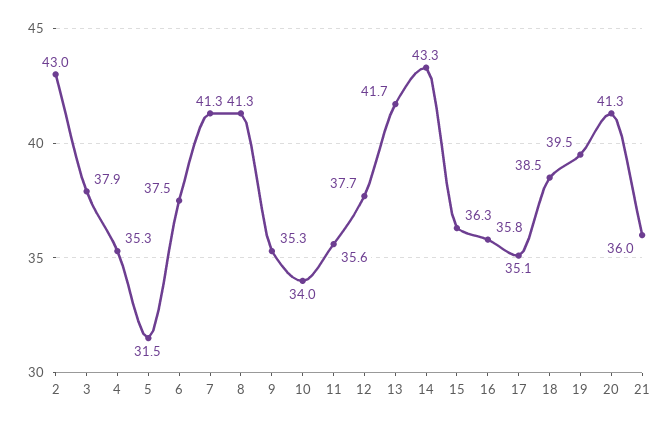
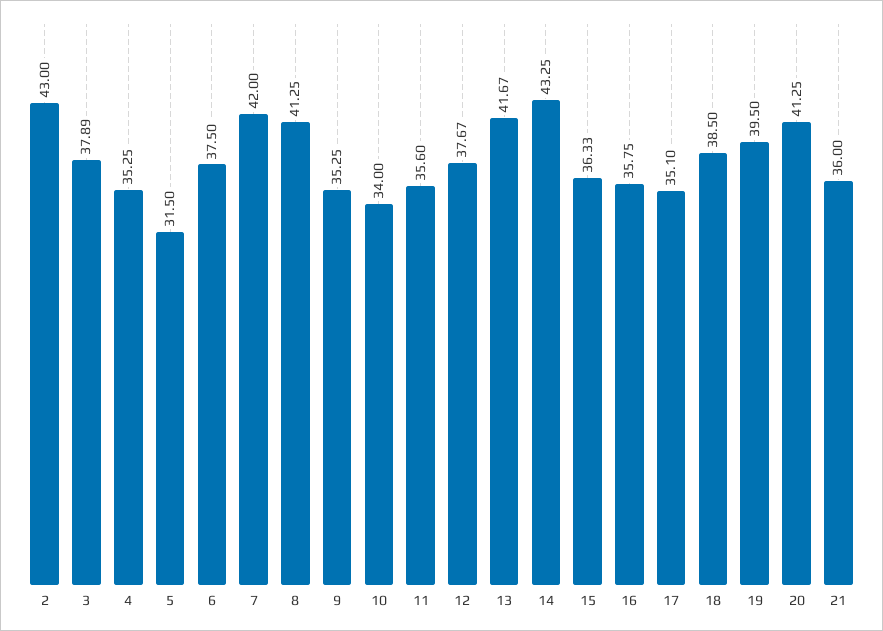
7: 41.3 -> 42

